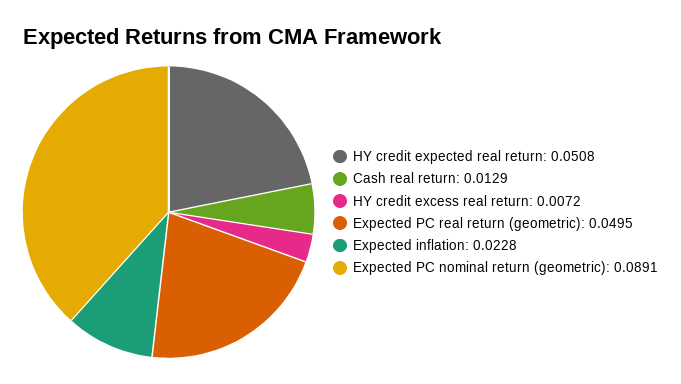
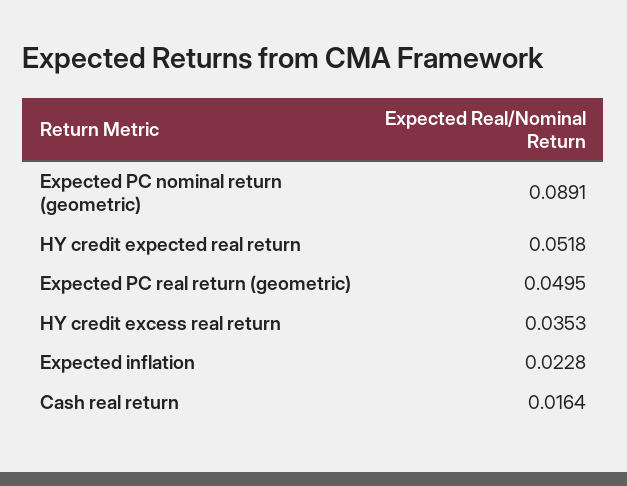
HY credit expected real return: 0.0508 -> 0.0518
Cash real return: 0.0129 -> 0.0164
HY credit excess real return: 0.0072 -> 0.0353

